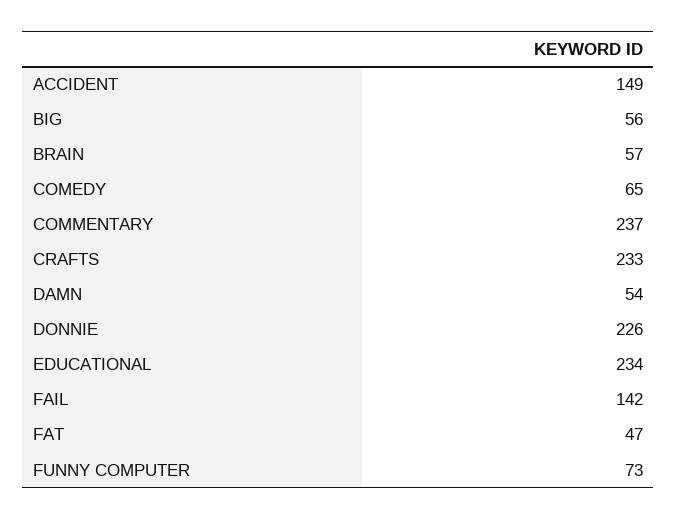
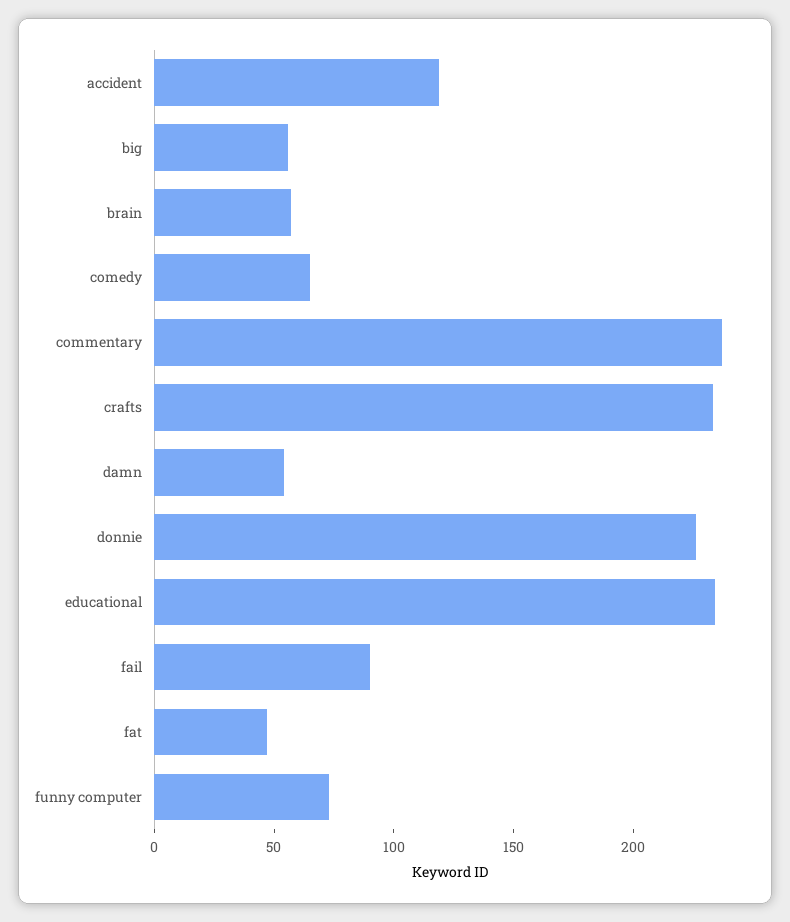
ACCIDENT: 149 -> 120
FAIL: 142 -> 90

